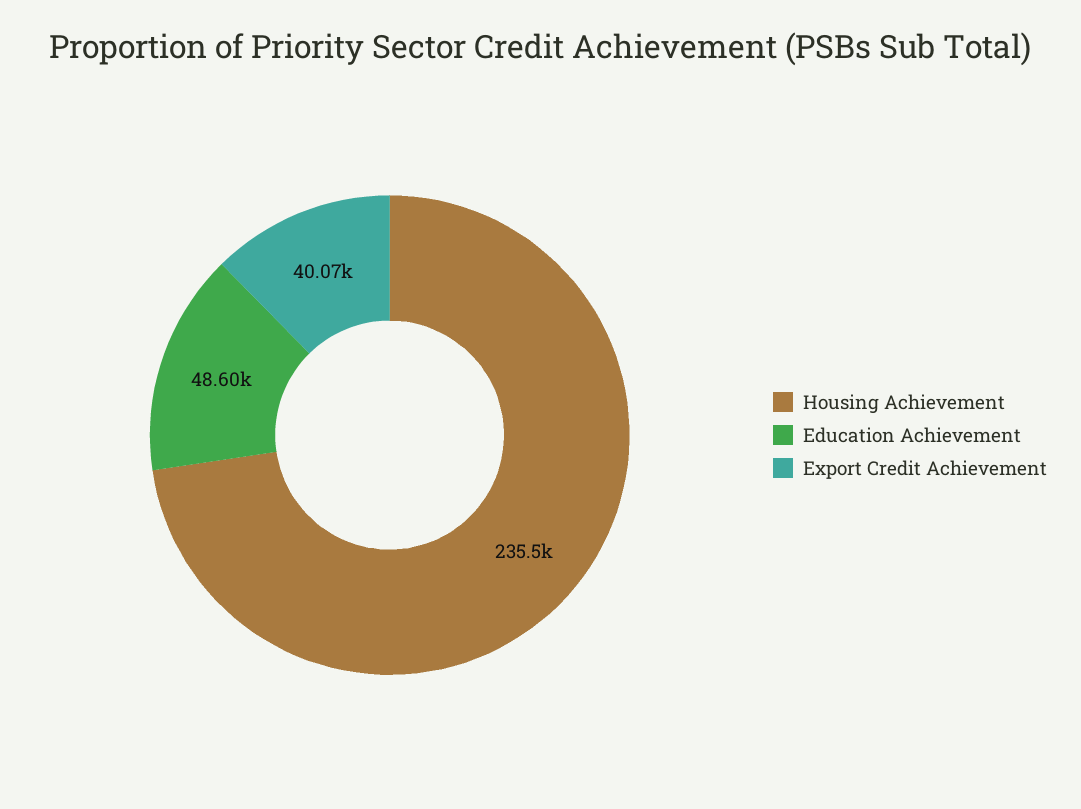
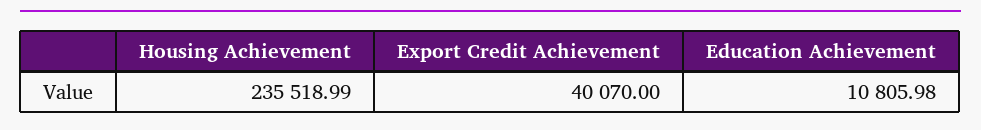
Education Achievement: 48600 -> 10805.98

